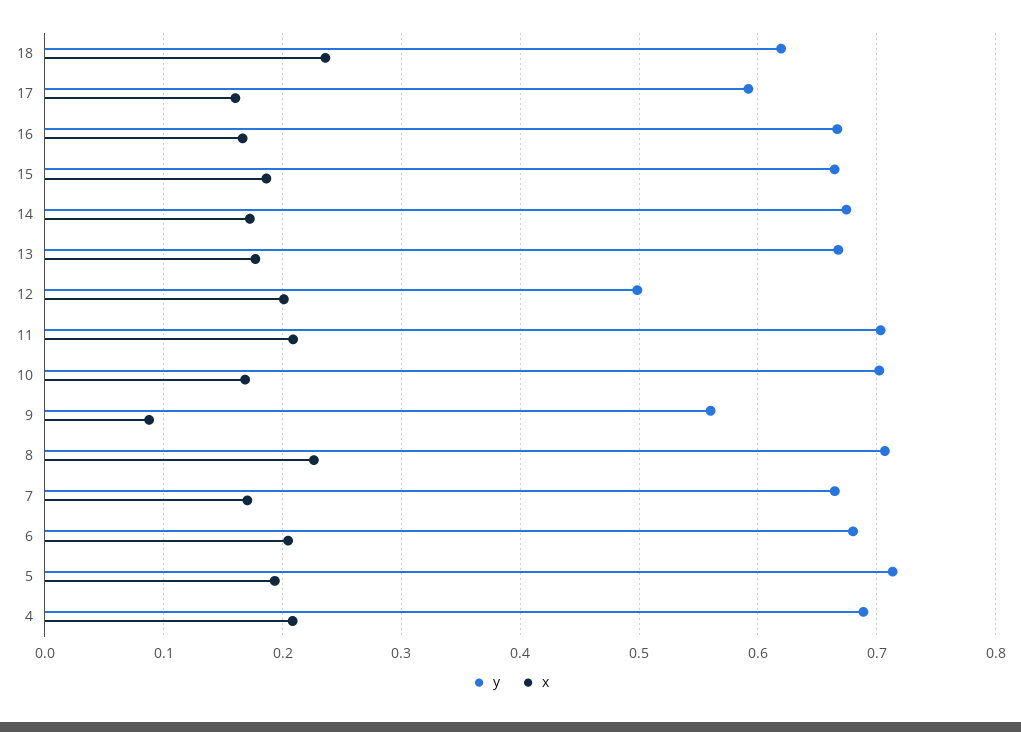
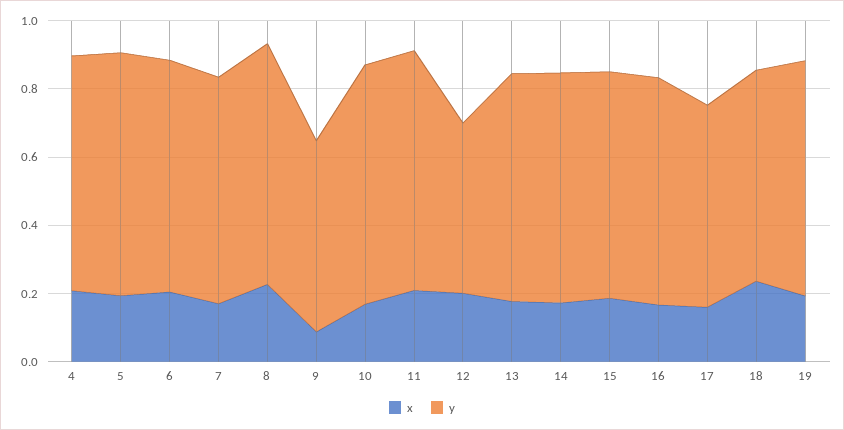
x, 19: none -> 0.2
y, 19: none -> 0.7

